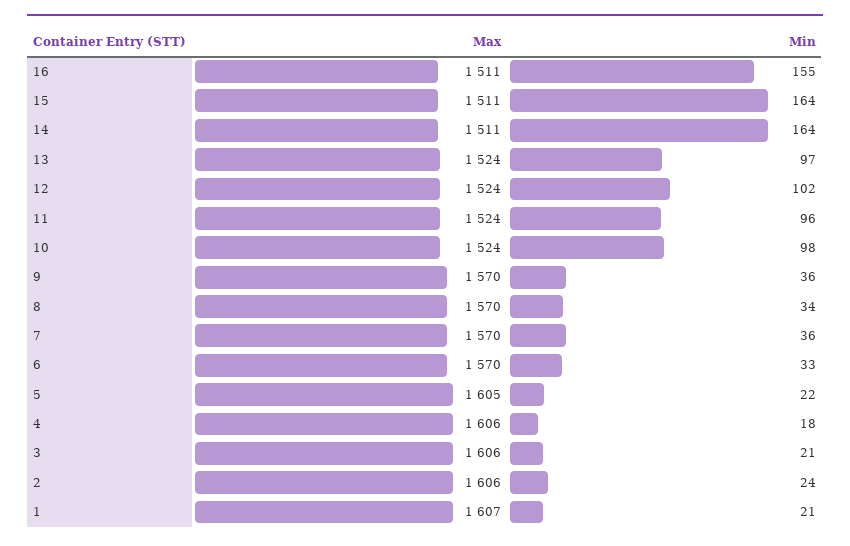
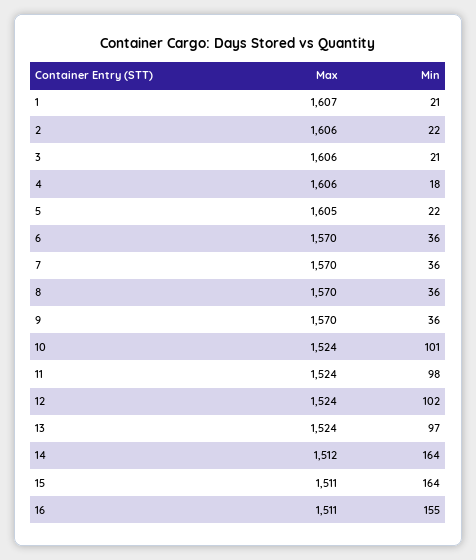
Max, 14: 1511 -> 1512
Min, 11: 96 -> 98
Min, 10: 98 -> 101
Min, 8: 34 -> 36
Min, 6: 33 -> 36
Min, 2: 24 -> 22

